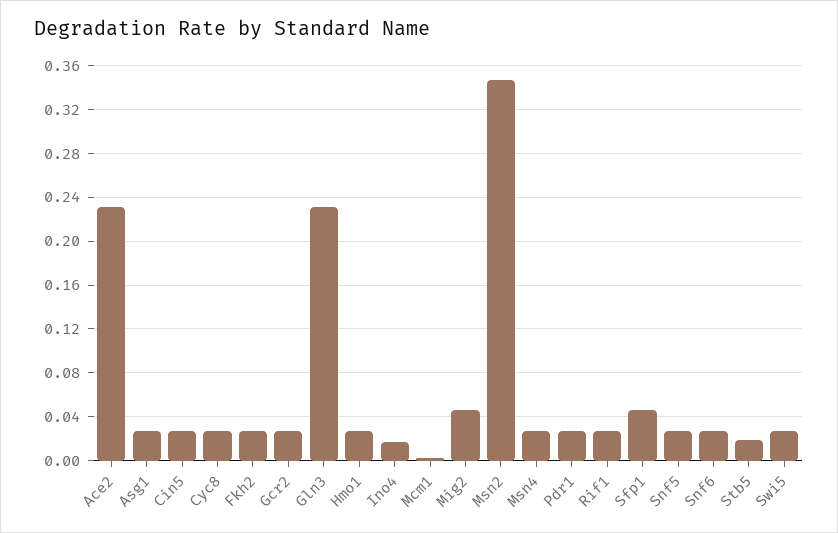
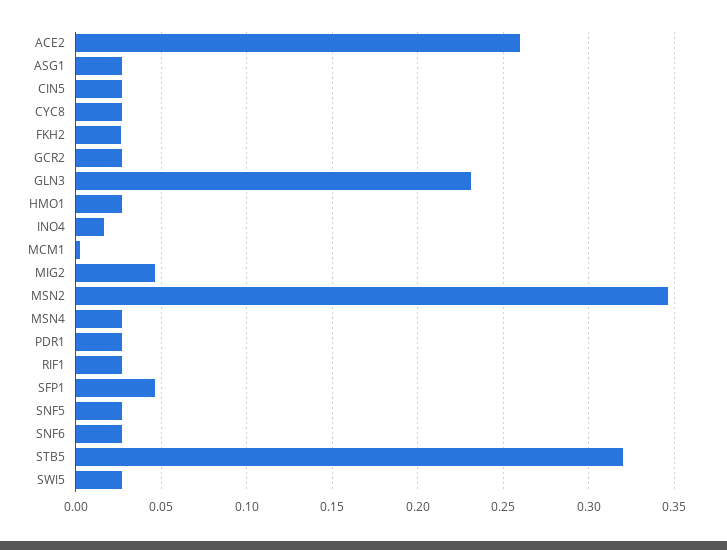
Ace2: 0.23 -> 0.26
Stb5: 0.02 -> 0.32

